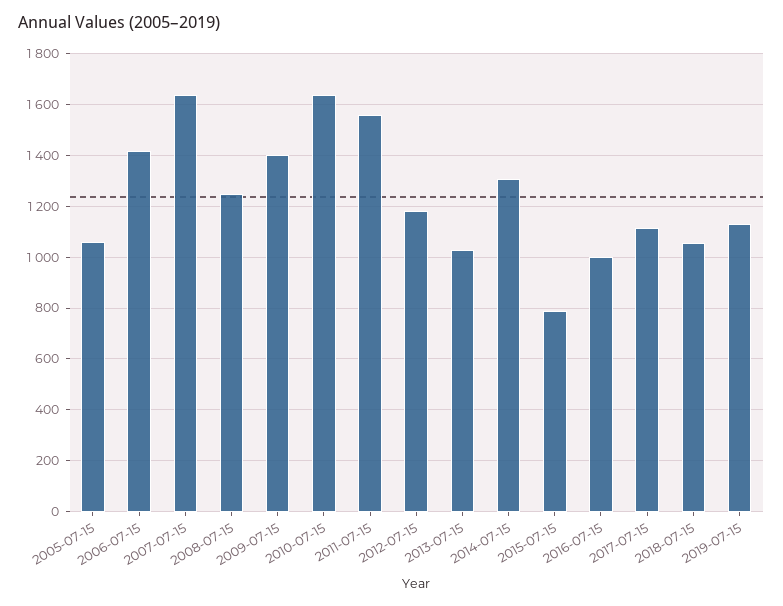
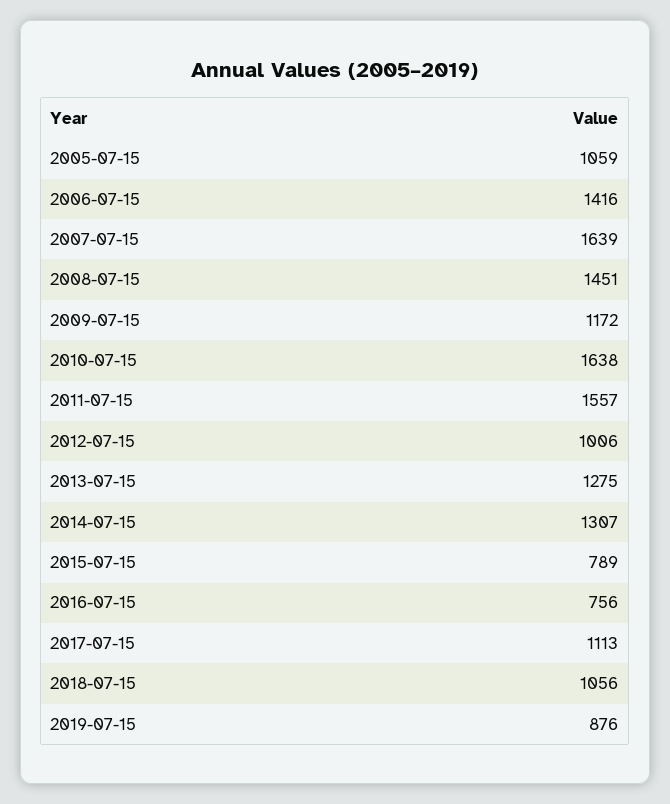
2008-07-15: 1250 -> 1451
2009-07-15: 1400 -> 1172
2012-07-15: 1175 -> 1006
2013-07-15: 1025 -> 1275
2016-07-15: 1000 -> 756
2019-07-15: 1125 -> 876

